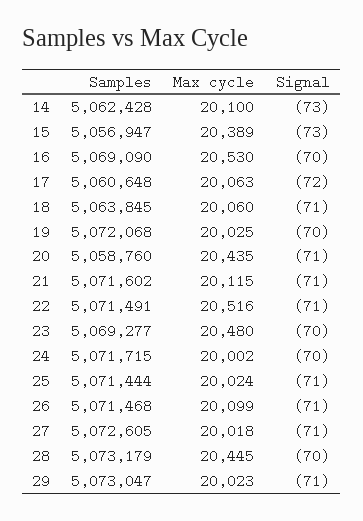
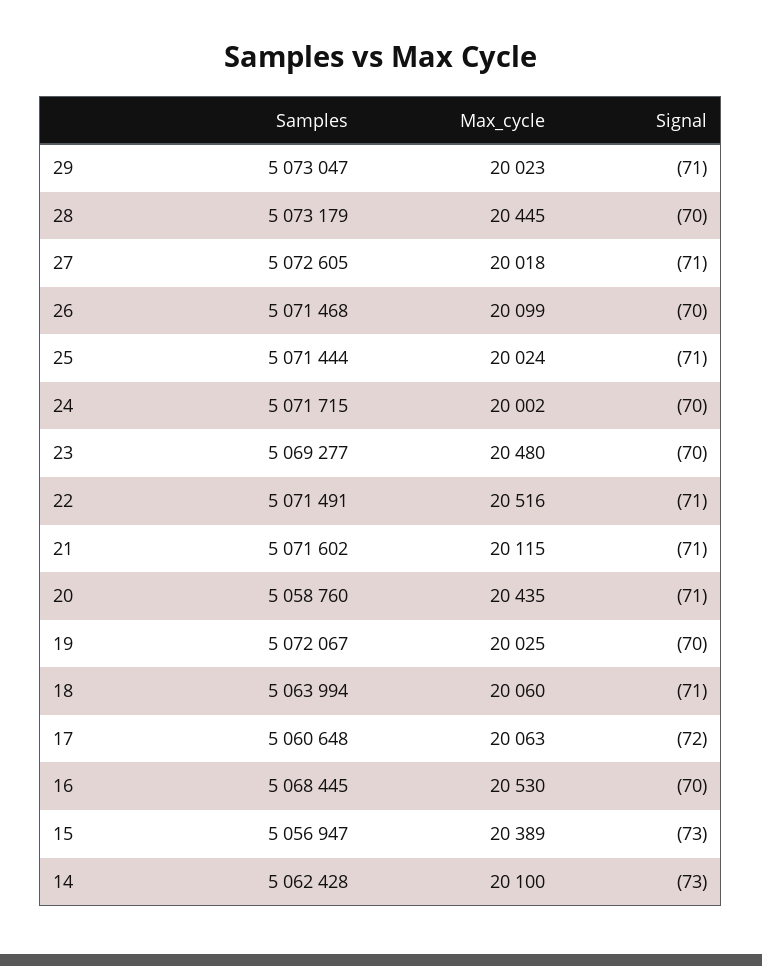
Samples, 16: 5069090 -> 5068445
Samples, 18: 5063845 -> 5063994
Samples, 19: 5072068 -> 5072067
Signal, 26: -71 -> -70

